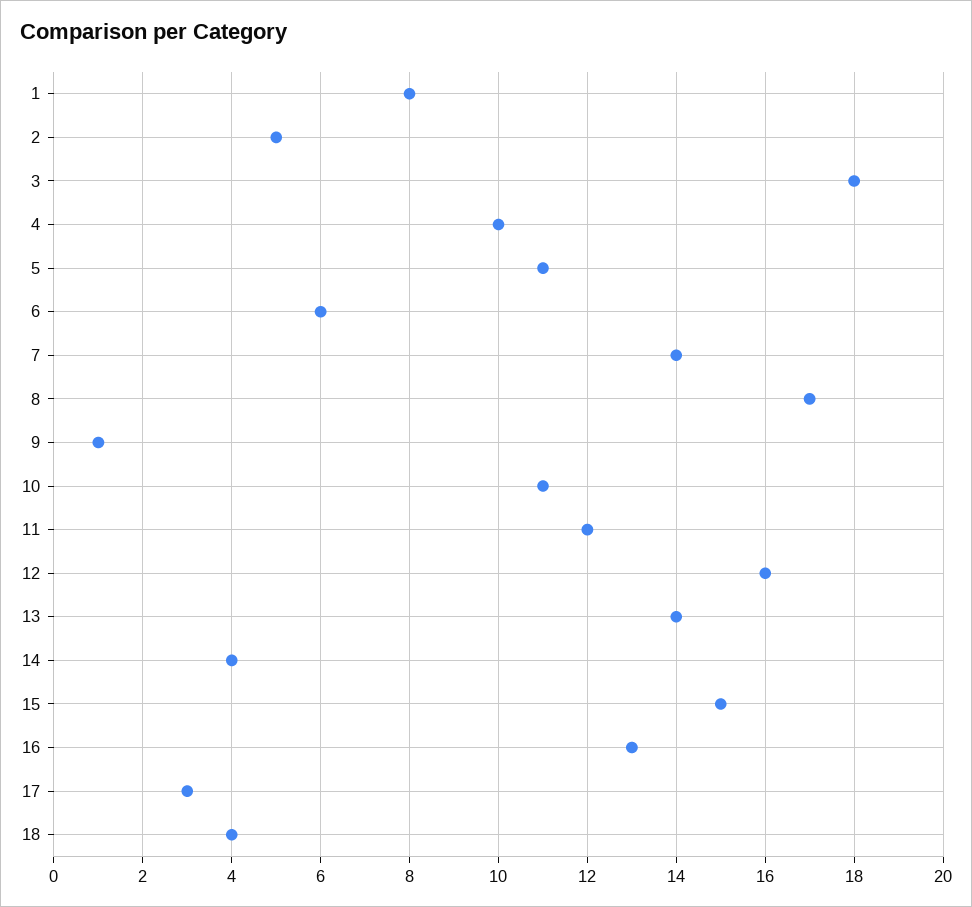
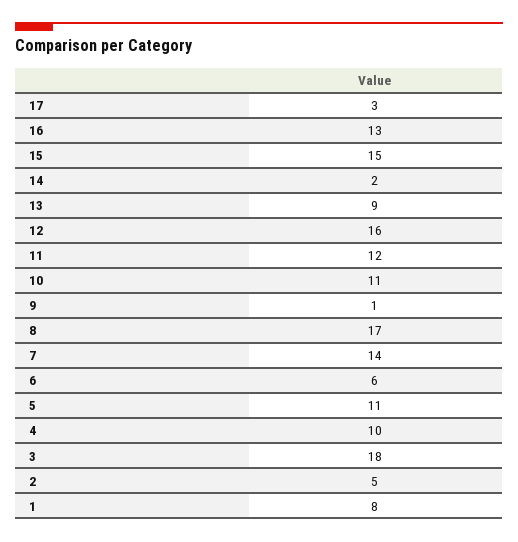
13: 14 -> 9
14: 4 -> 2
18: 4 -> none

